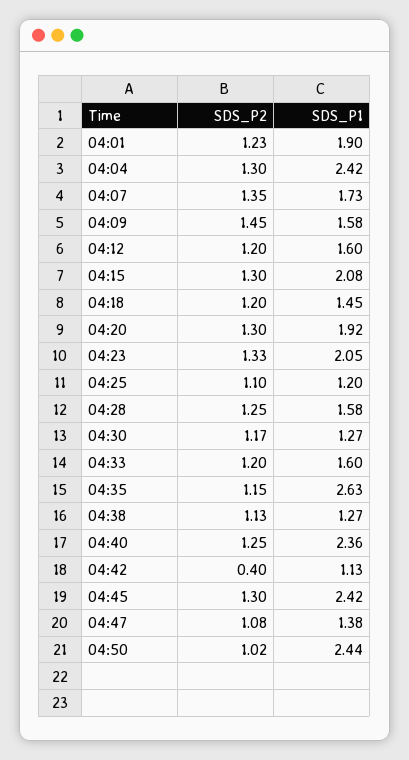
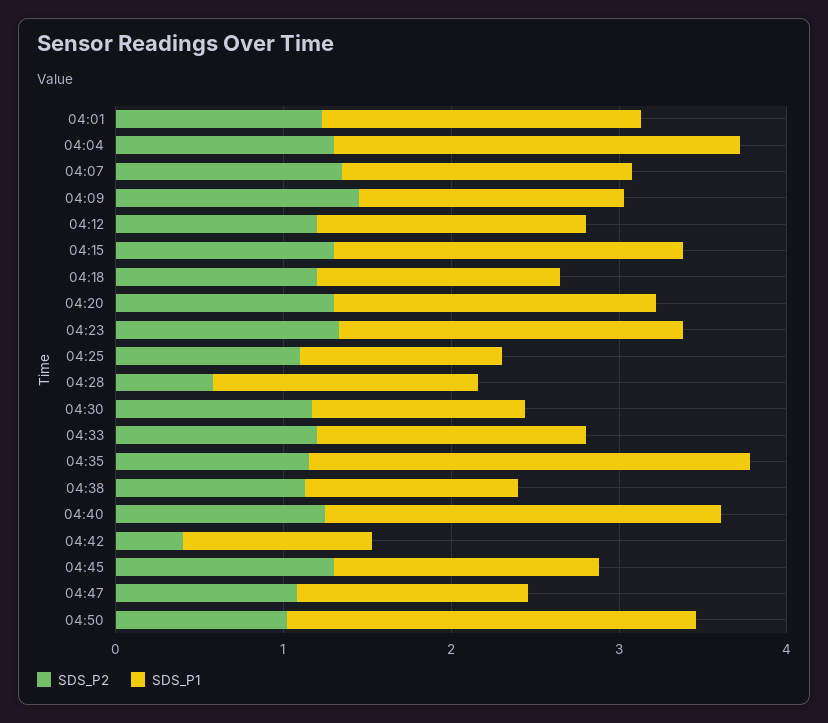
SDS_P2, 04:28: 1.25 -> 0.6
SDS_P1, 04:45: 2.42 -> 1.6

